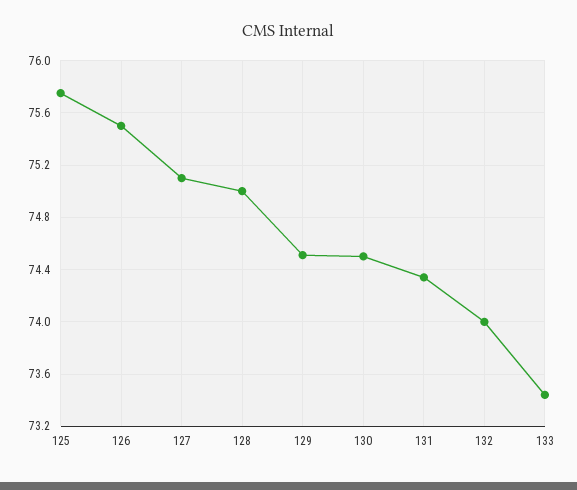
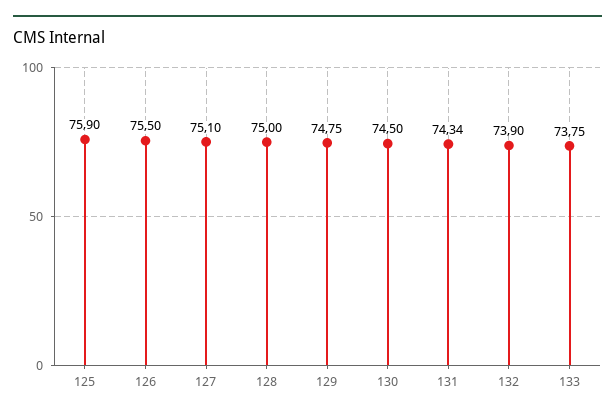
125: 75.75 -> 75.9
129: 74.5 -> 74.75
132: 74 -> 73.9
133: 73.45 -> 73.75

